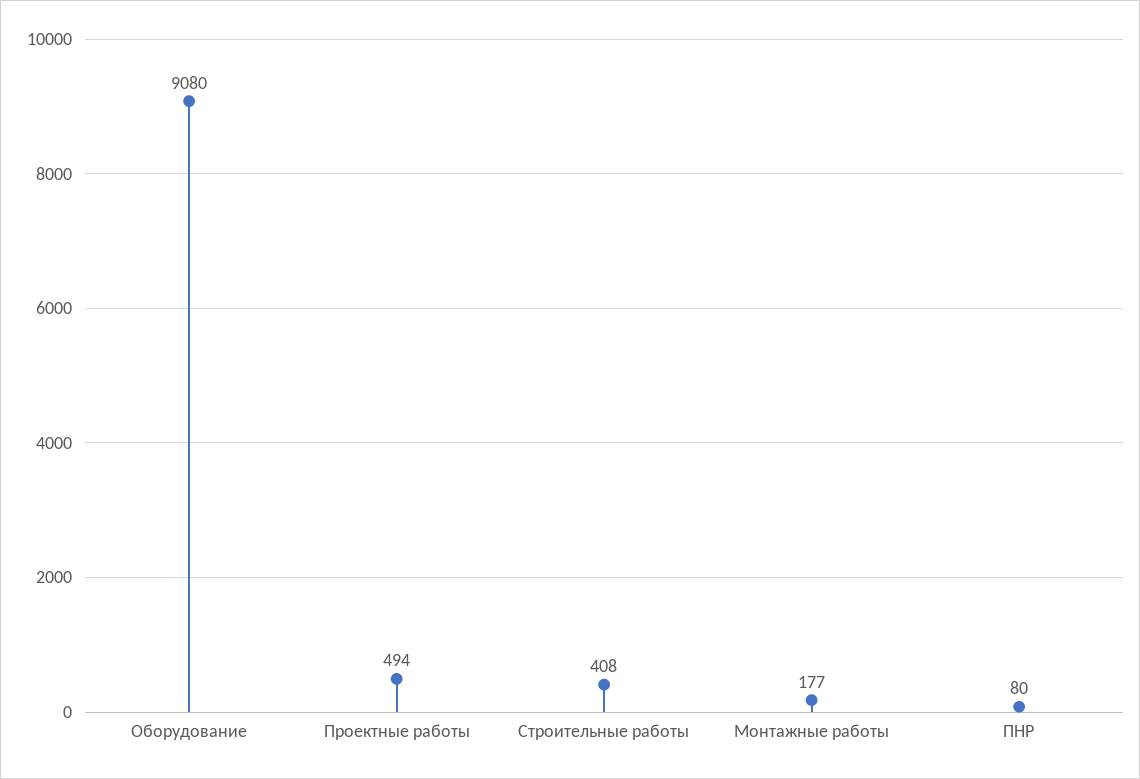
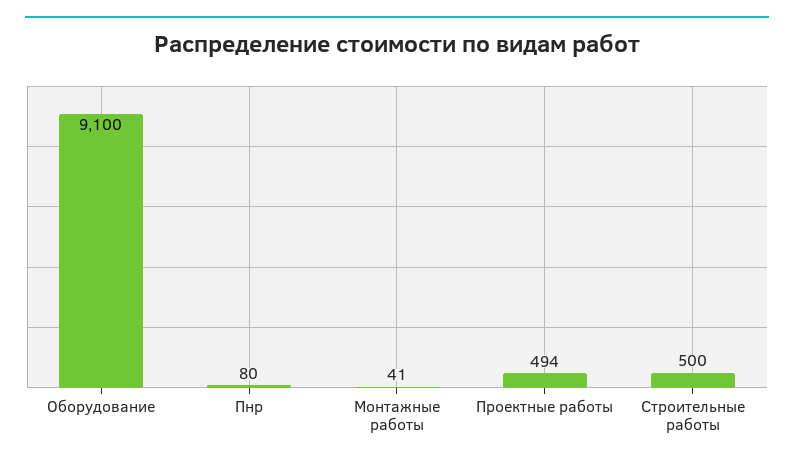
Оборудование: 9080 -> 9100
Строительные работы: 408 -> 500
Монтажные работы: 177 -> 41

